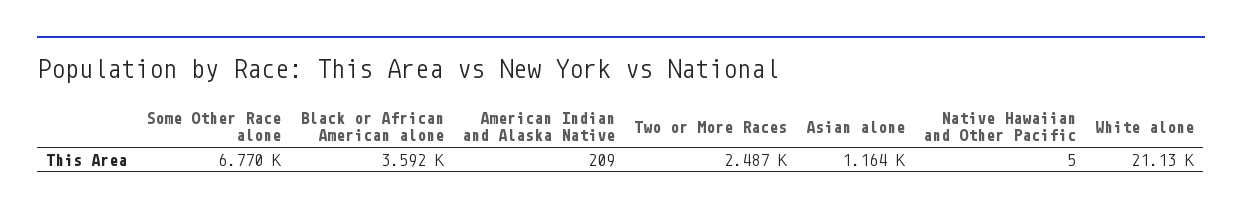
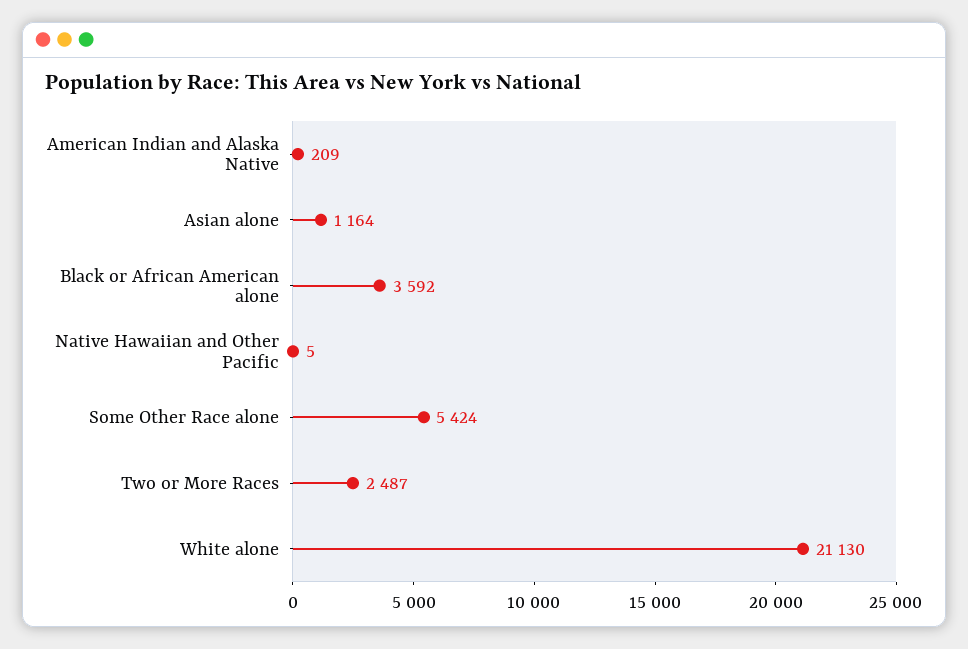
Some Other Race alone: 6770 -> 5424

